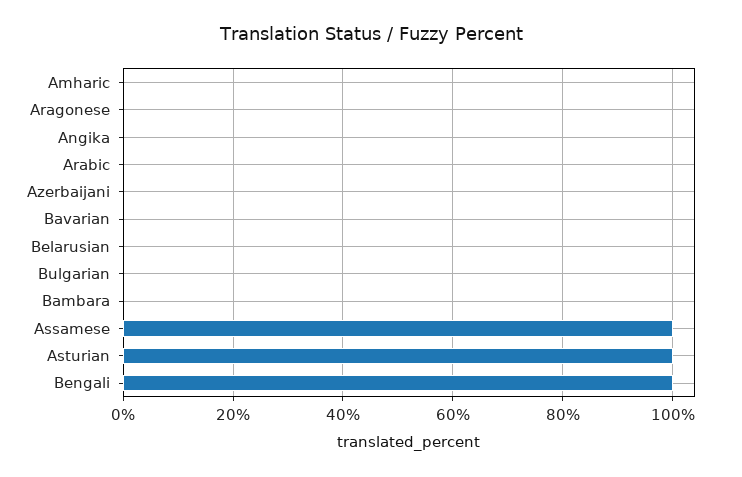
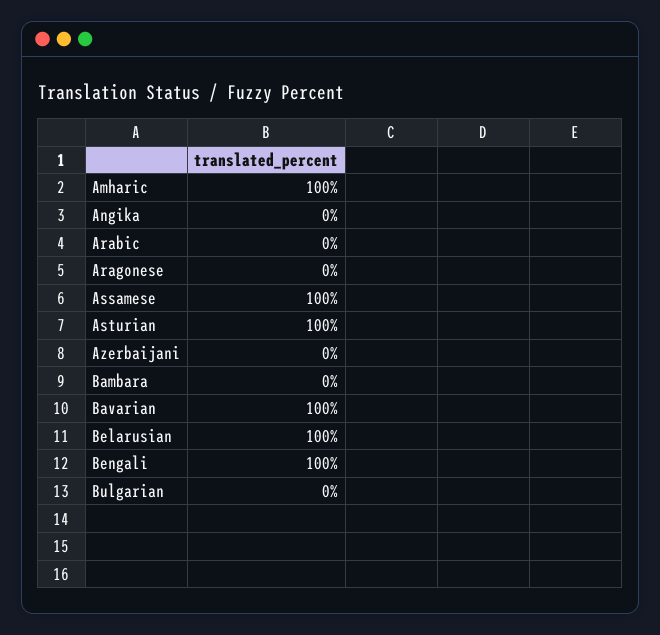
Amharic: 0 -> 100
Bavarian: 0 -> 100
Belarusian: 0 -> 100

